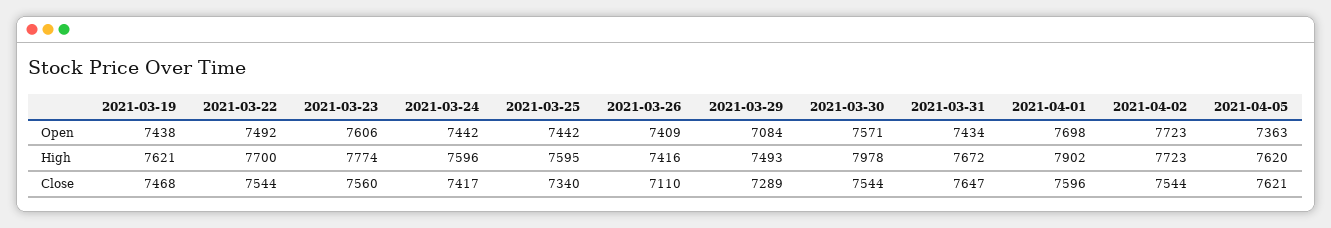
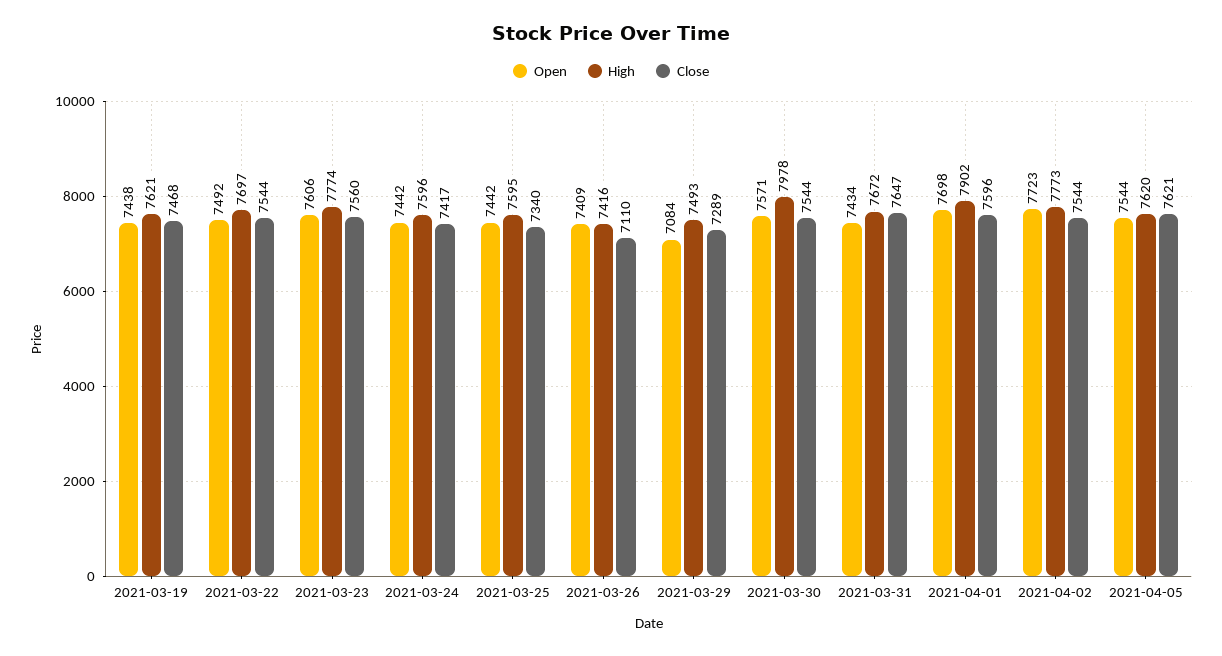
Open, 2021-04-05: 7363 -> 7544
High, 2021-03-22: 7700 -> 7697
High, 2021-04-02: 7723 -> 7773

